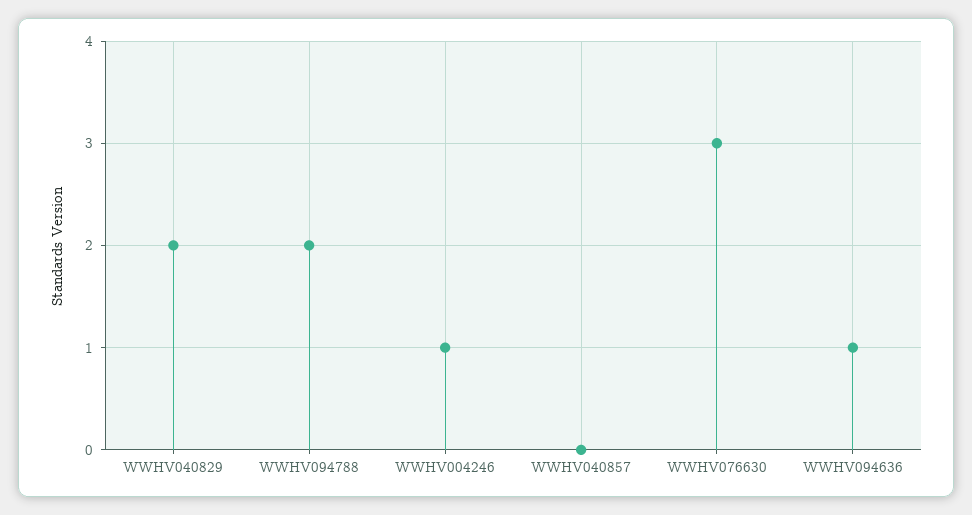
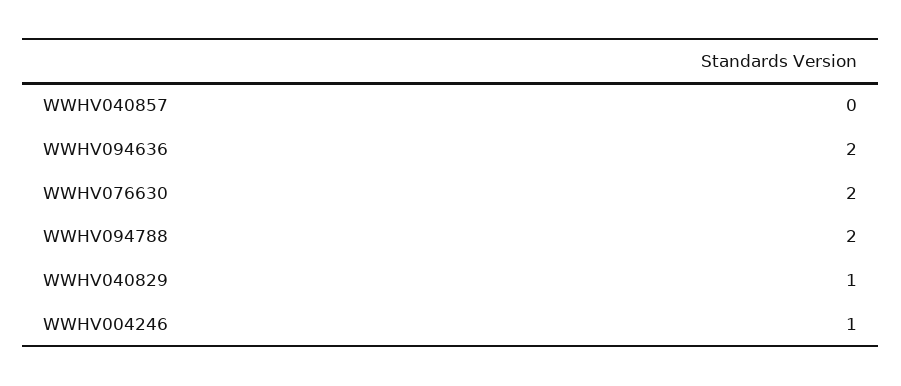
WWHV040829: 2 -> 1
WWHV076630: 3 -> 2
WWHV094636: 1 -> 2

